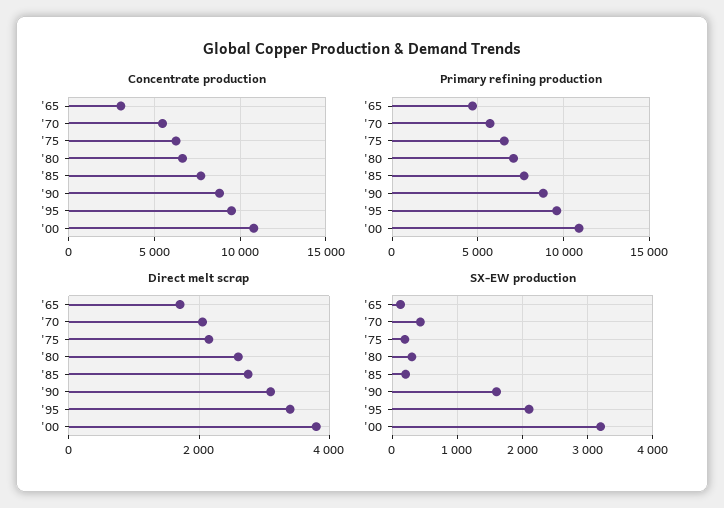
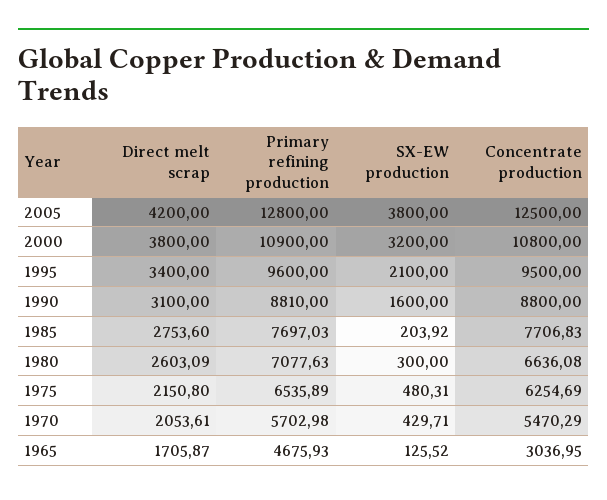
SX-EW production, '75: 200 -> 480.31
Direct melt scrap, 2005: none -> 4200
Primary refining production, 2005: none -> 12800
SX-EW production, 2005: none -> 3800
Concentrate production, 2005: none -> 12500

